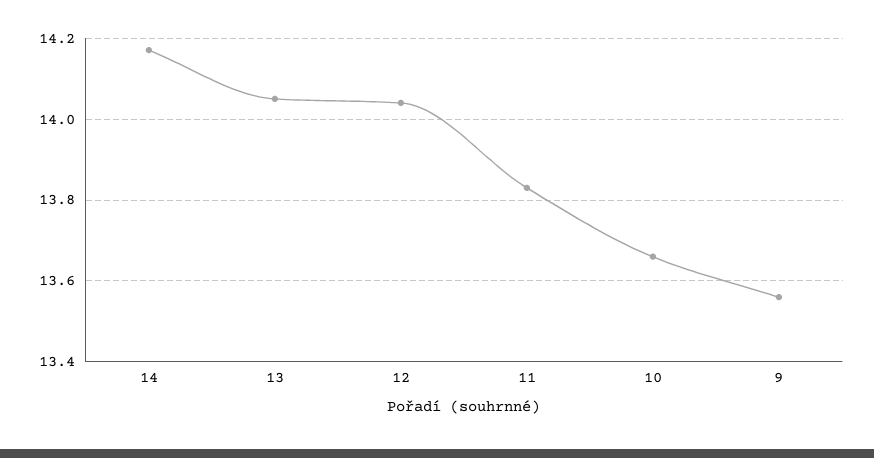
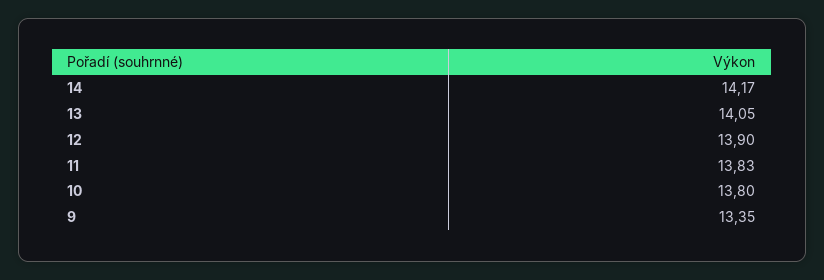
12: 14.05 -> 13.9
10: 13.65 -> 13.8
9: 13.55 -> 13.35

